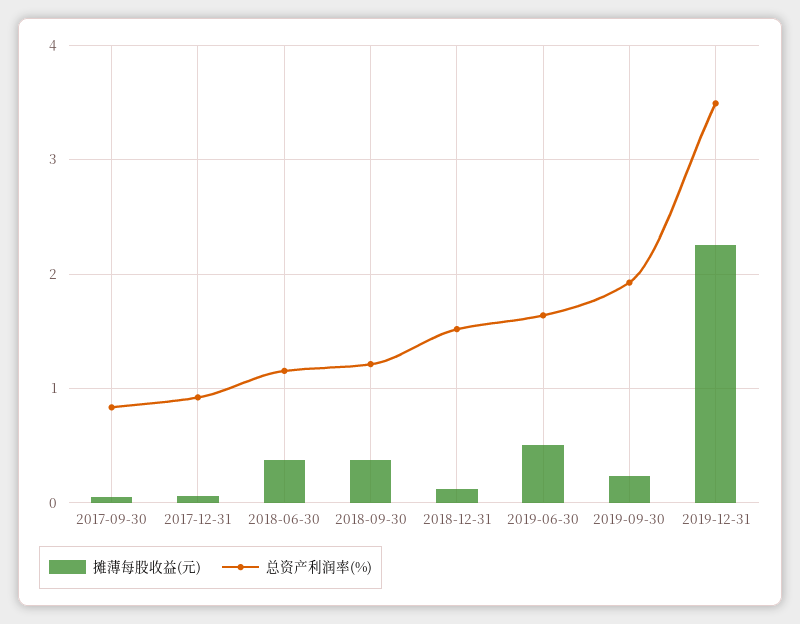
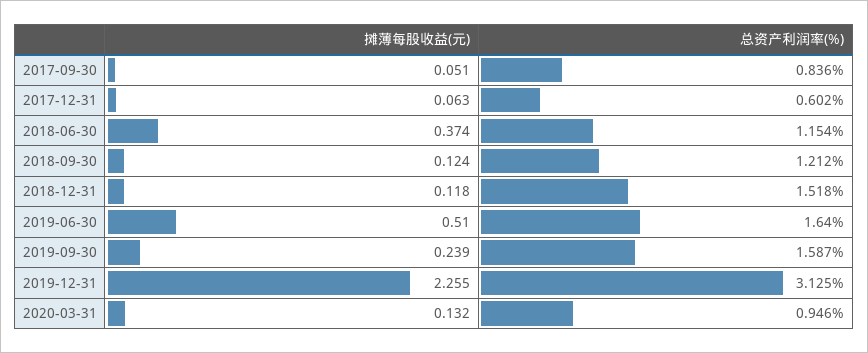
总资产利润率(%), 2017-12-31: 0.9 -> 0.602
摊薄每股收益(元), 2018-09-30: 0.4 -> 0.124
总资产利润率(%), 2019-09-30: 1.9 -> 1.587
总资产利润率(%), 2019-12-31: 3.5 -> 3.125
摊薄每股收益(元), 2020-03-31: none -> 0.132
总资产利润率(%), 2020-03-31: none -> 0.946

